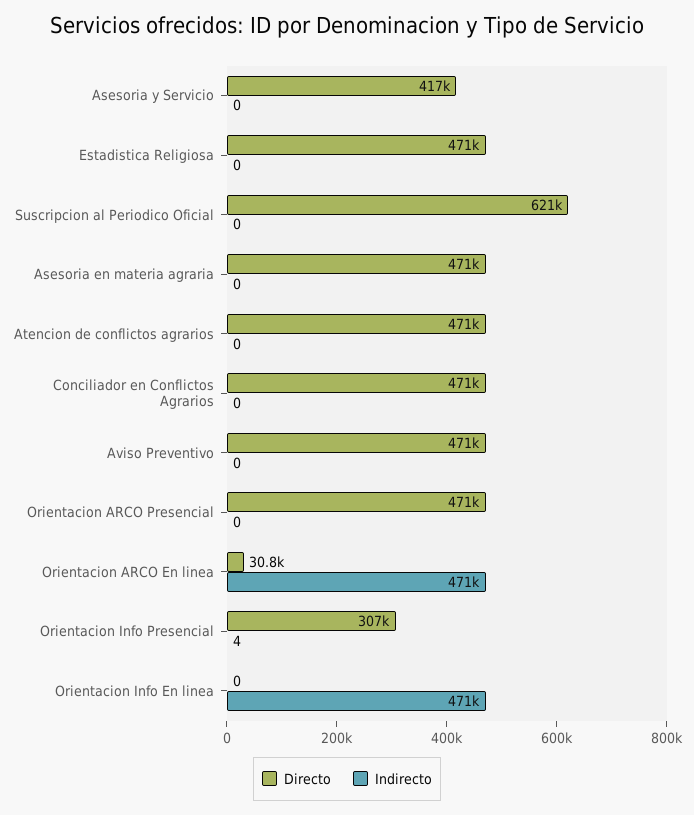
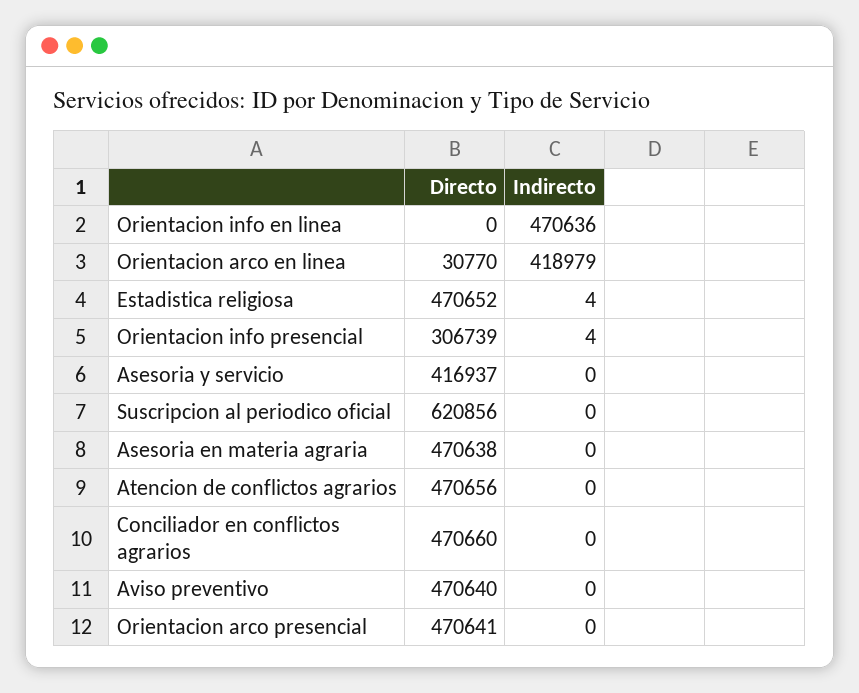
Indirecto, Estadistica Religiosa: 0 -> 4
Indirecto, Orientacion ARCO En linea: 471000 -> 418979

